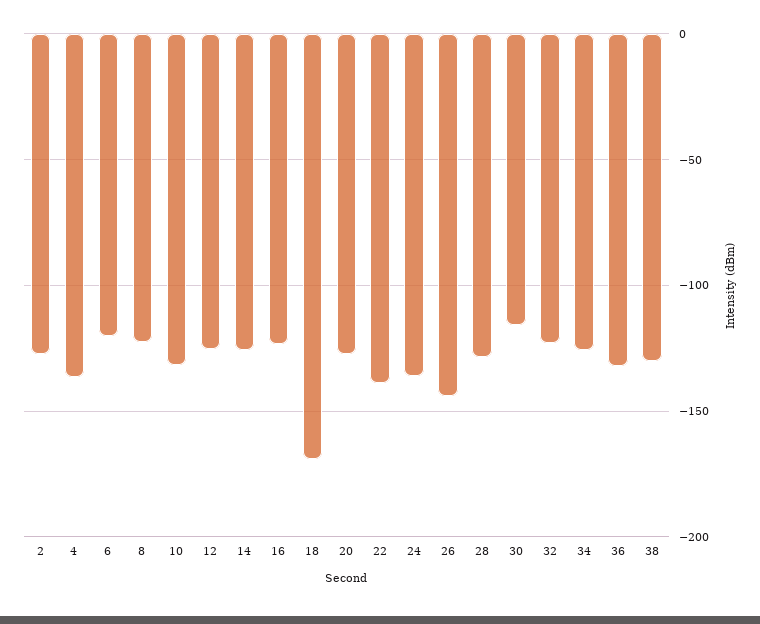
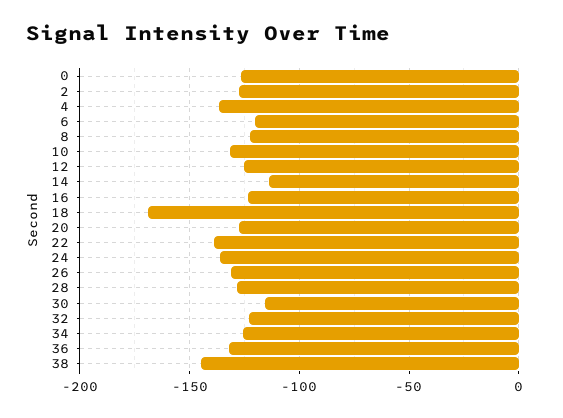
14: -125 -> -115
26: -145 -> -130
38: -130 -> -145
0: none -> -125

